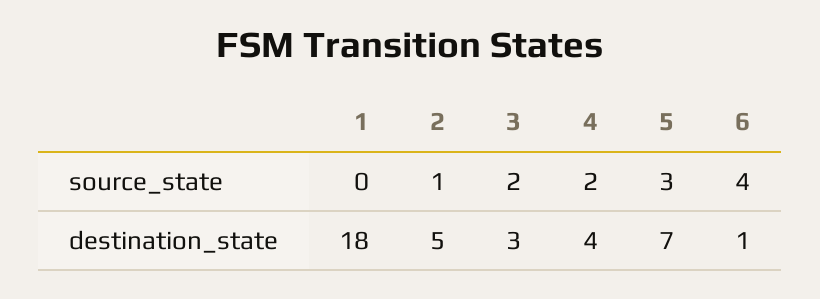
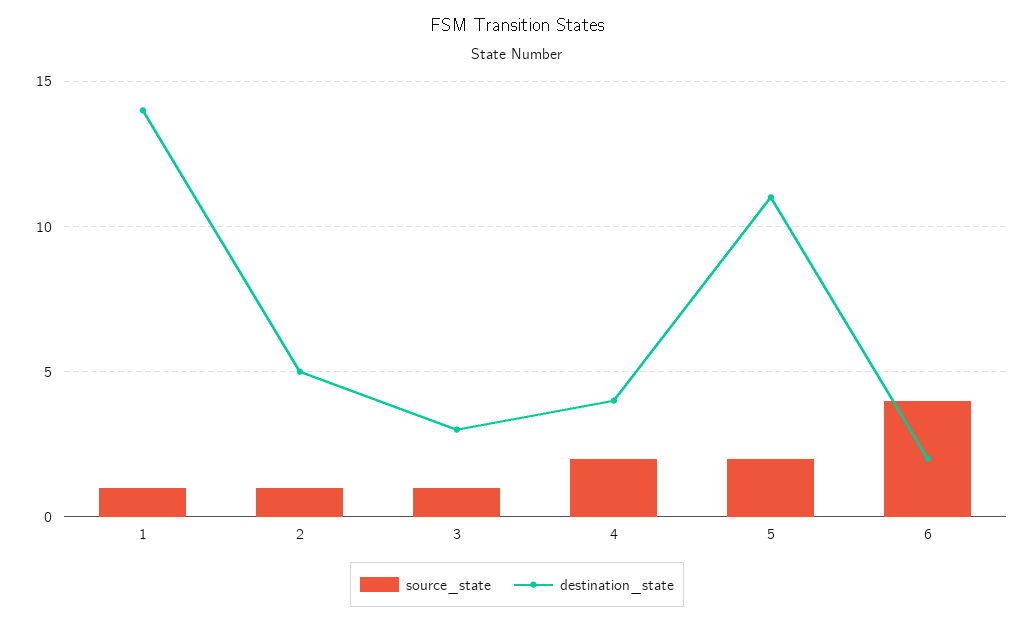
source_state, 1: 0 -> 1
source_state, 3: 2 -> 1
source_state, 5: 3 -> 2
destination_state, 1: 18 -> 14
destination_state, 5: 7 -> 11
destination_state, 6: 1 -> 2

